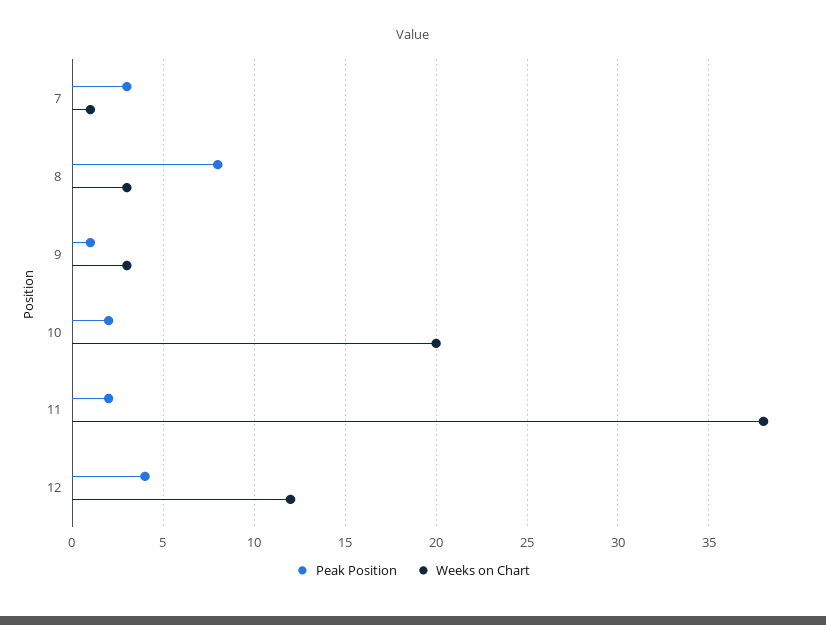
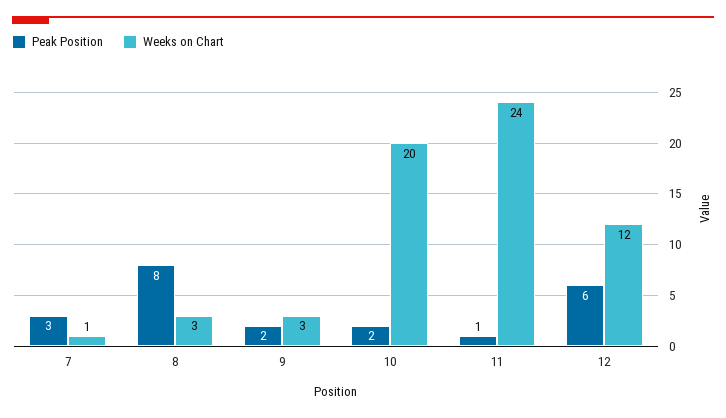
Peak Position, 9: 1 -> 2
Peak Position, 11: 2 -> 1
Weeks on Chart, 11: 38 -> 24
Peak Position, 12: 4 -> 6

